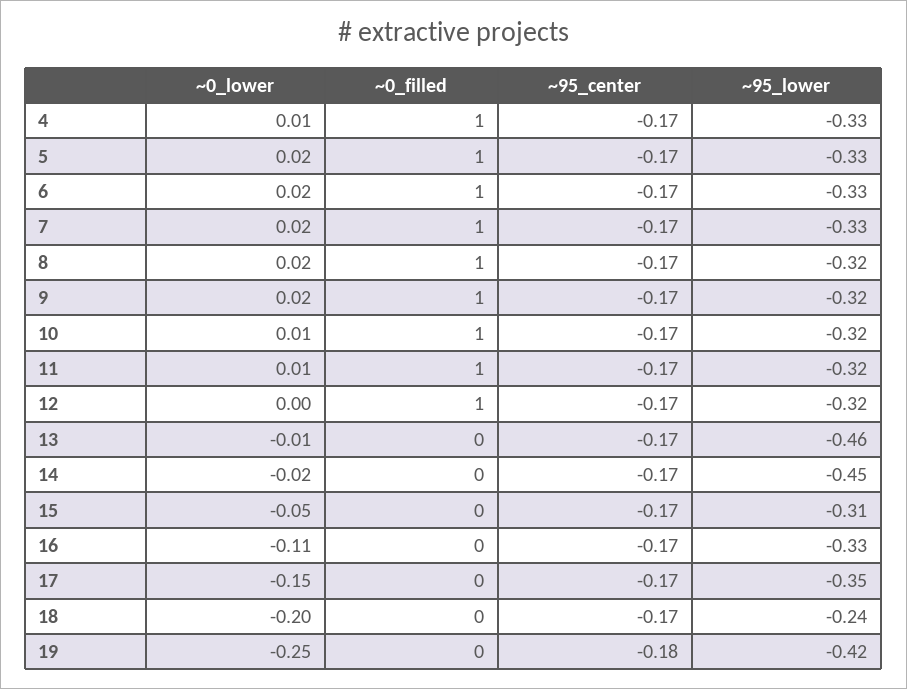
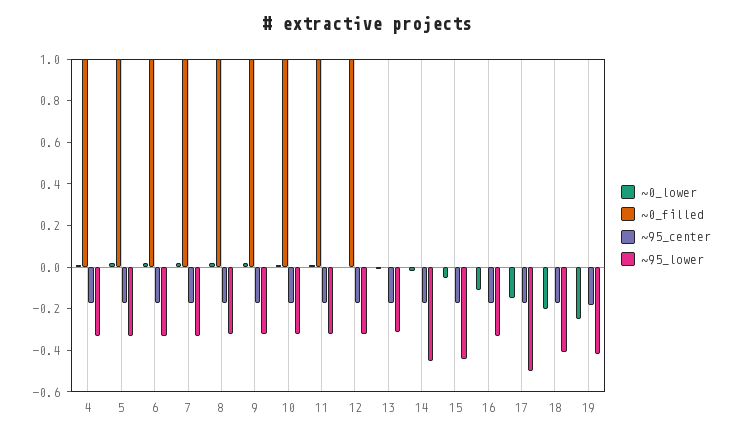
~95_lower, 13: -0.46 -> -0.3
~95_lower, 15: -0.31 -> -0.45
~95_lower, 17: -0.35 -> -0.5
~95_lower, 18: -0.24 -> -0.4

